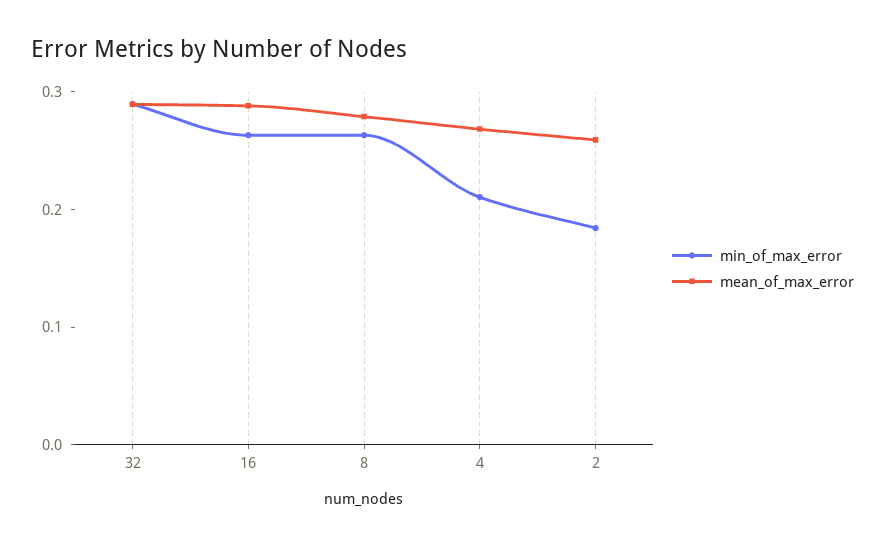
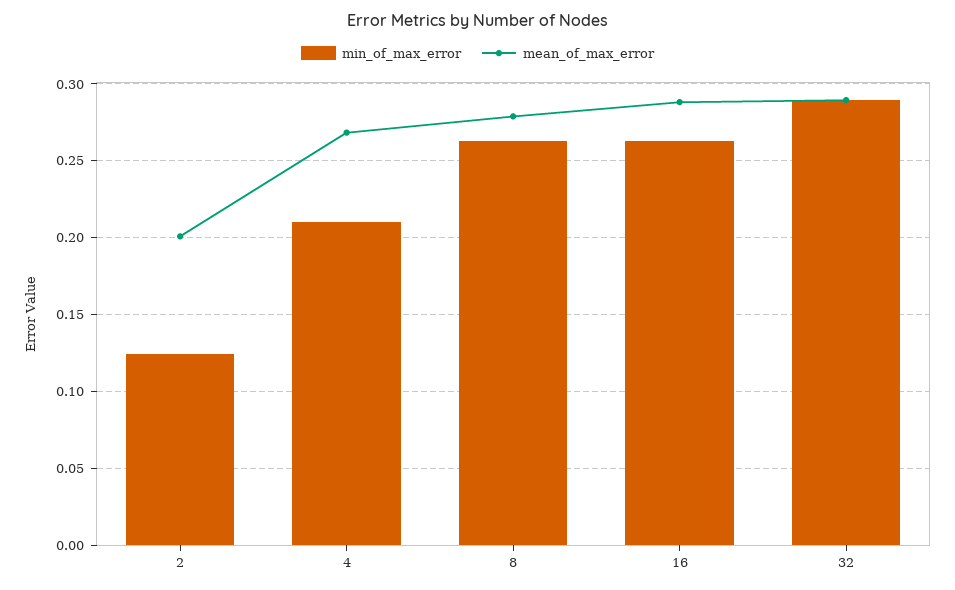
min_of_max_error, 2: 0.18 -> 0.125
mean_of_max_error, 2: 0.26 -> 0.2

